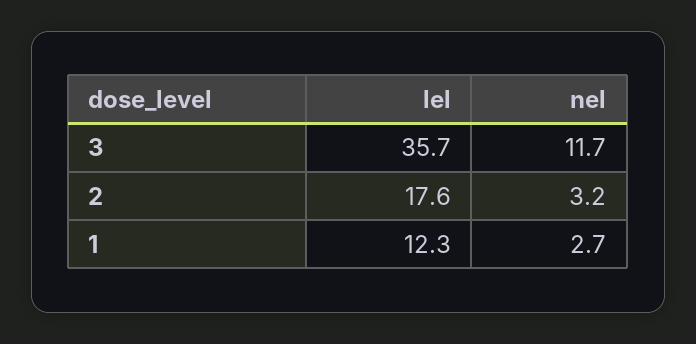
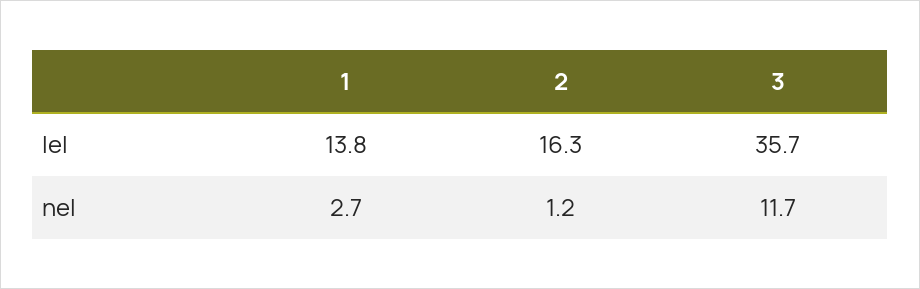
lel, 2: 17.6 -> 16.3
nel, 2: 3.2 -> 1.2
lel, 1: 12.3 -> 13.8

